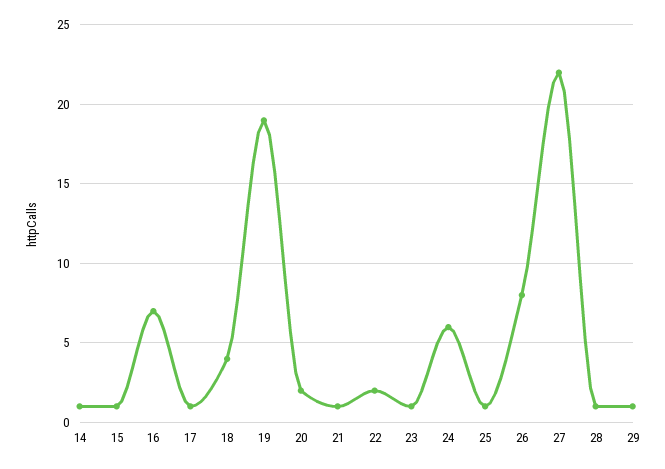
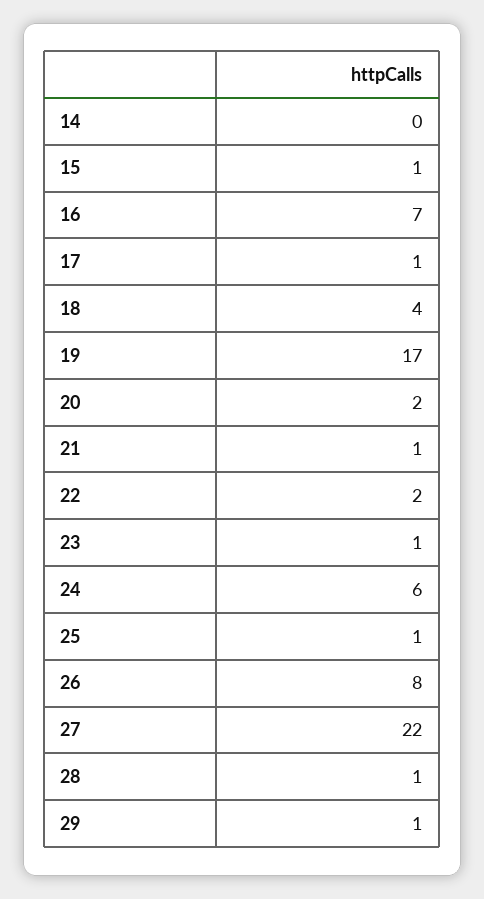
14: 1 -> 0
19: 19 -> 17

